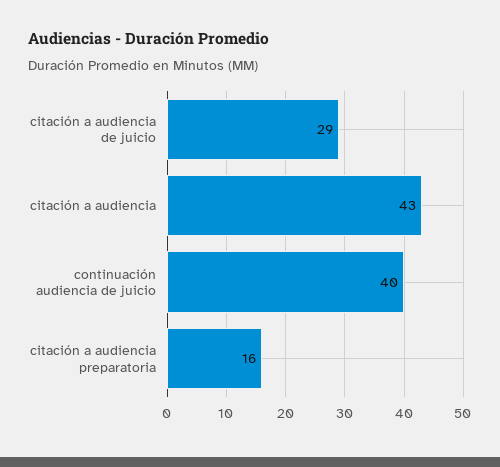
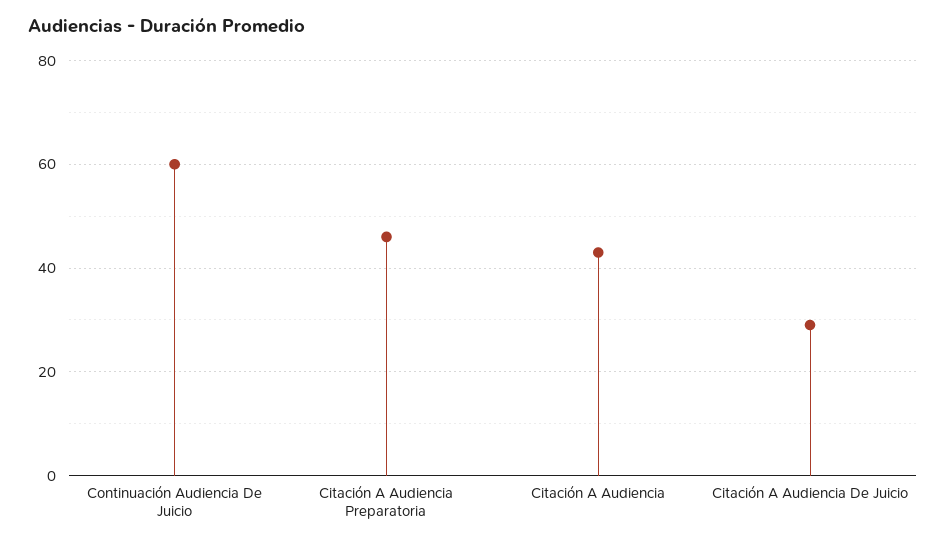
continuación audiencia de juicio: 40 -> 60
citación a audiencia preparatoria: 16 -> 45

